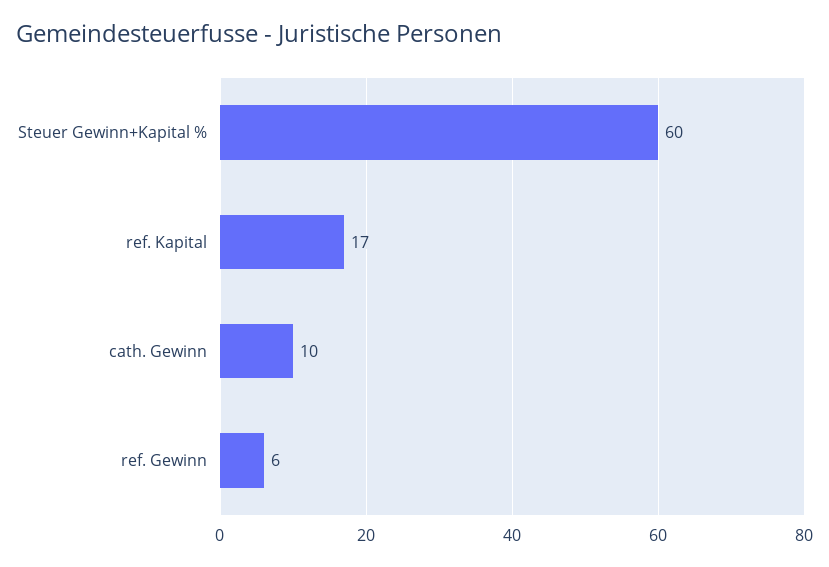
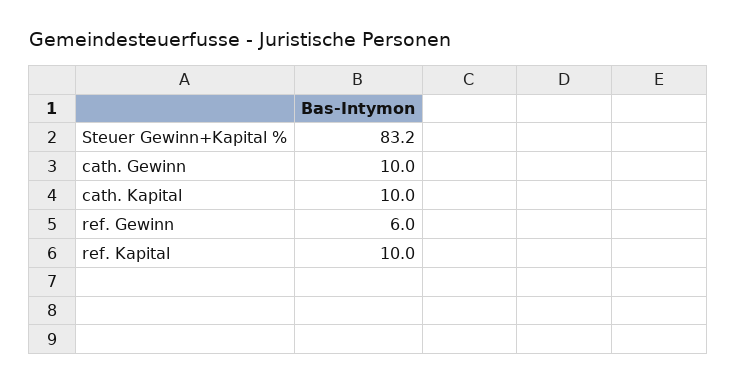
Steuer Gewinn+Kapital %: 60 -> 83.2
ref. Kapital: 17 -> 10
cath. Kapital: none -> 10

